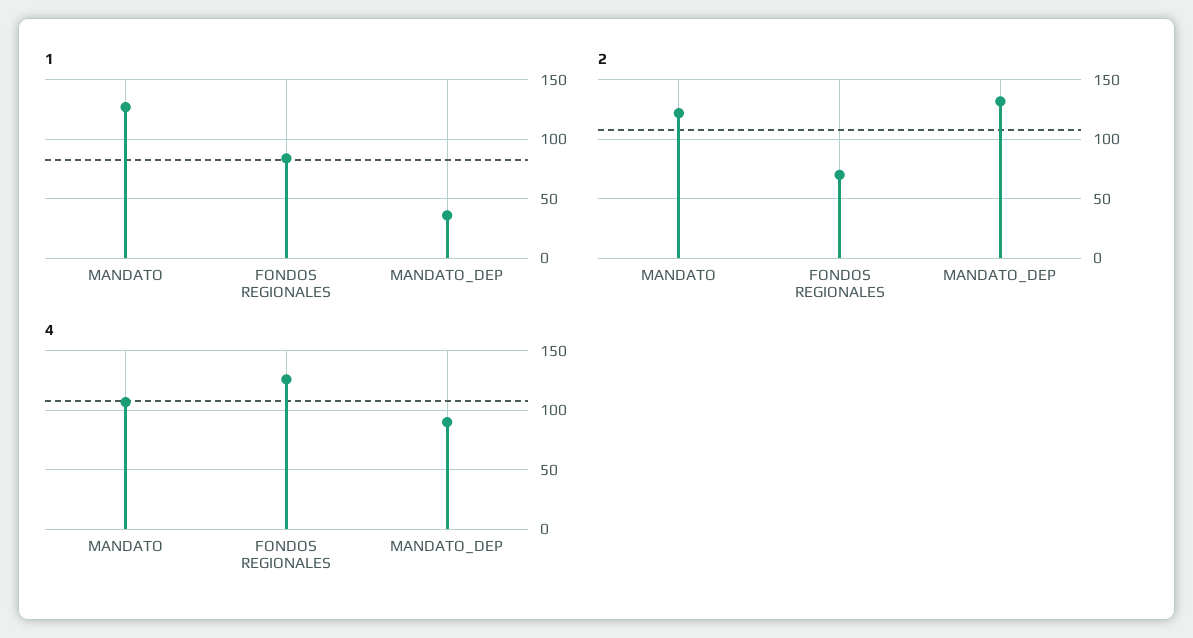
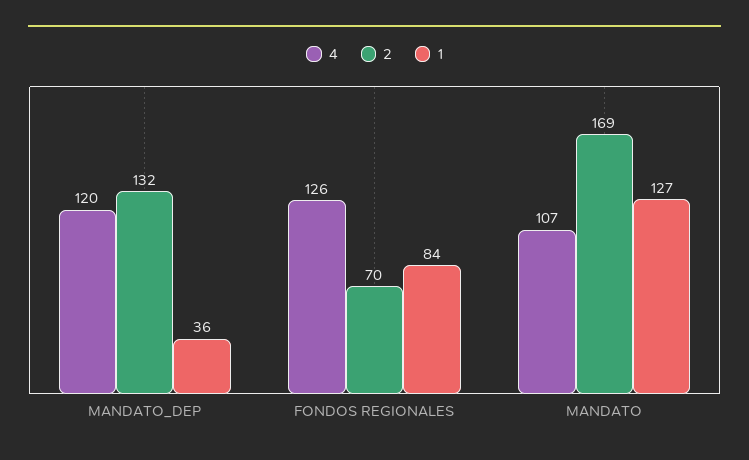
2, MANDATO: 120 -> 169
4, MANDATO_DEP: 90 -> 120

